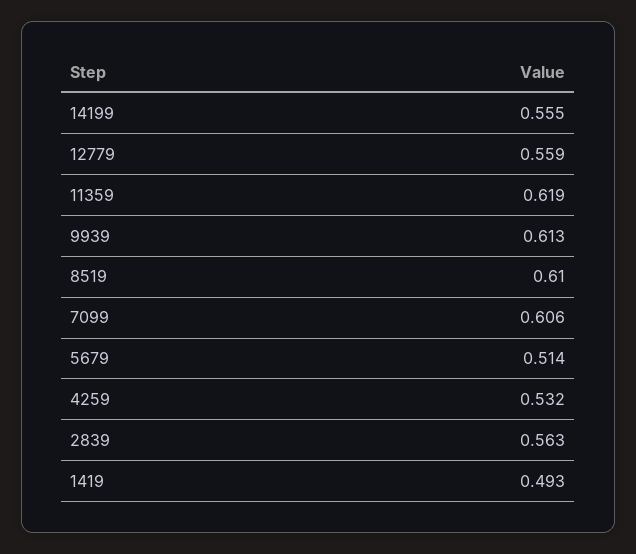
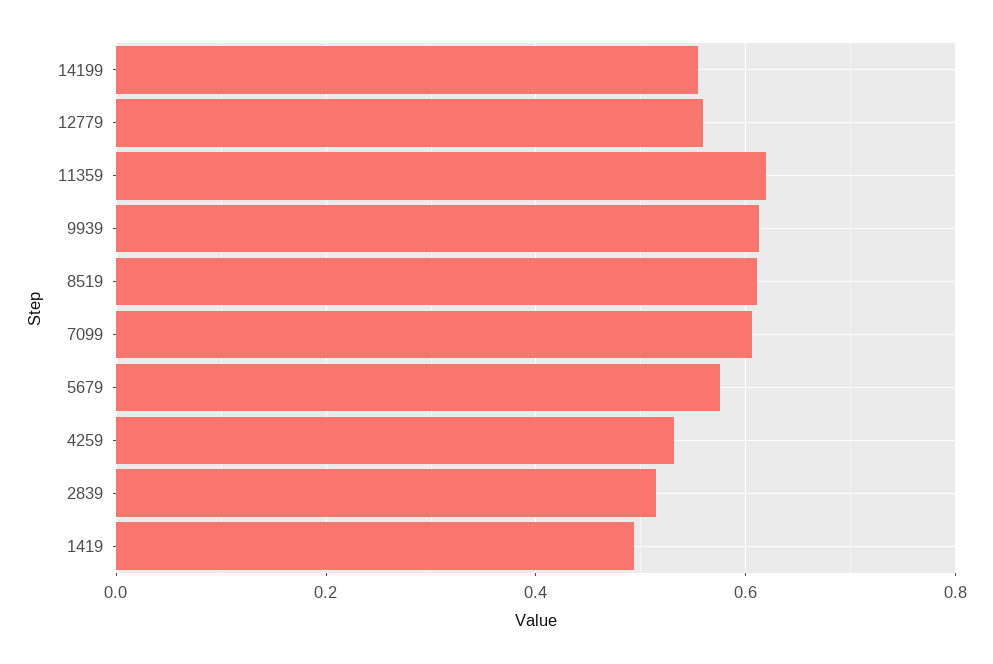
5679: 0.514 -> 0.58
2839: 0.563 -> 0.52

